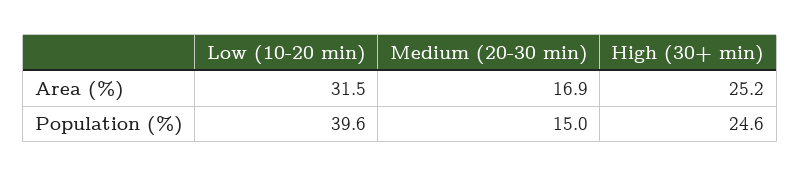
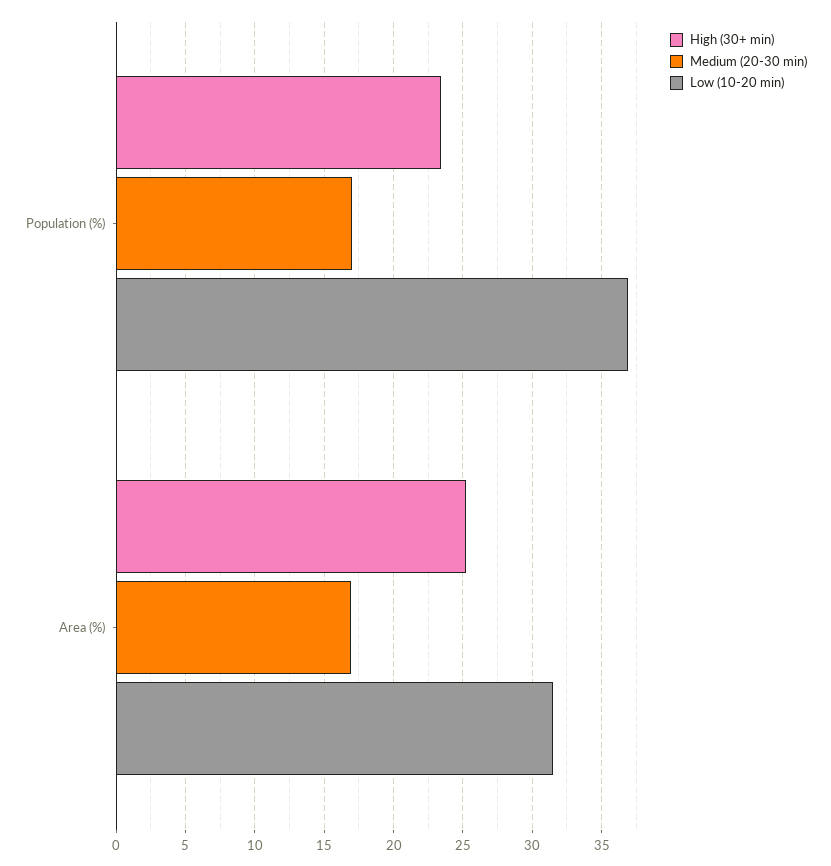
Low (10-20 min), Population (%): 39.6 -> 37
Medium (20-30 min), Population (%): 15 -> 17
High (30+ min), Population (%): 24.6 -> 23.5

